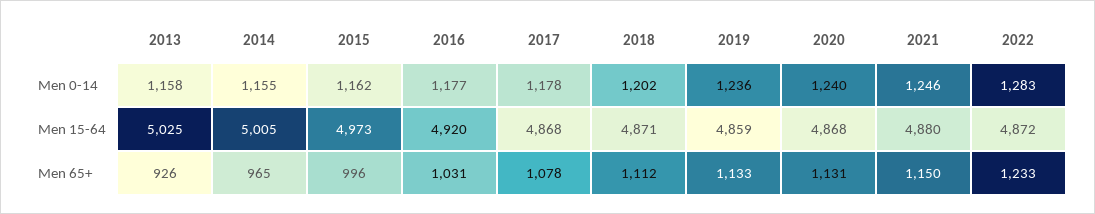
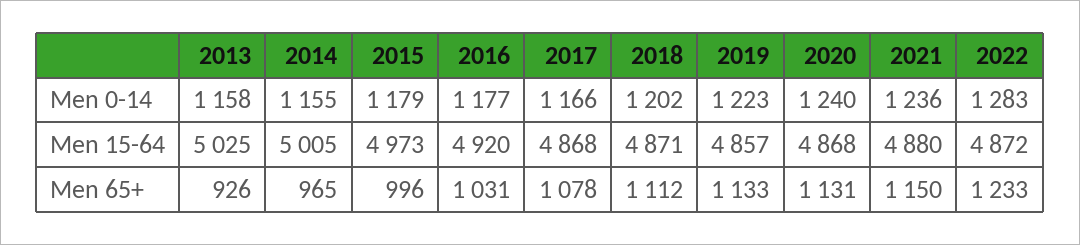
2015, Men 0-14: 1162 -> 1179
2017, Men 0-14: 1178 -> 1166
2019, Men 0-14: 1236 -> 1223
2021, Men 0-14: 1246 -> 1236
2019, Men 15-64: 4859 -> 4857

